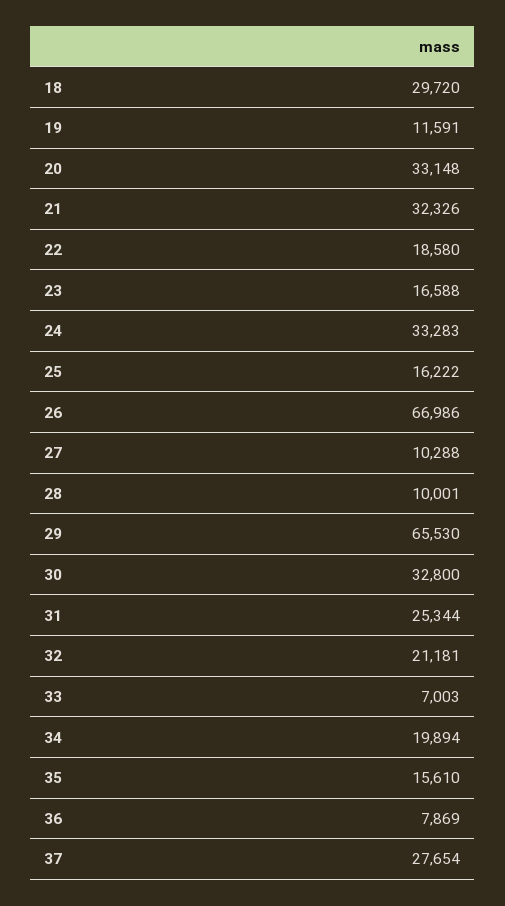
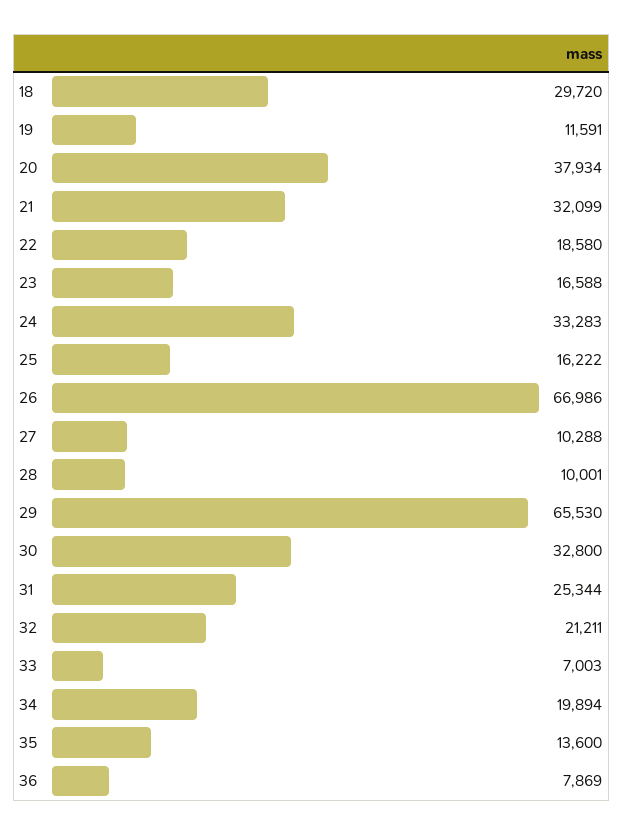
20: 33148 -> 37934
21: 32326 -> 32099
32: 21181 -> 21211
35: 15610 -> 13600
37: 27654 -> none

